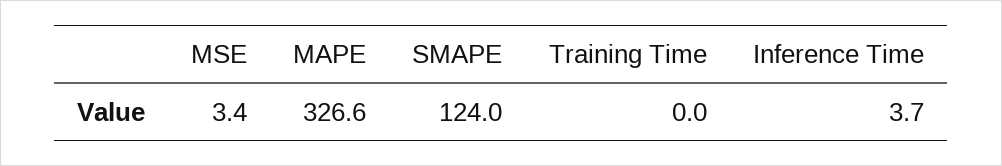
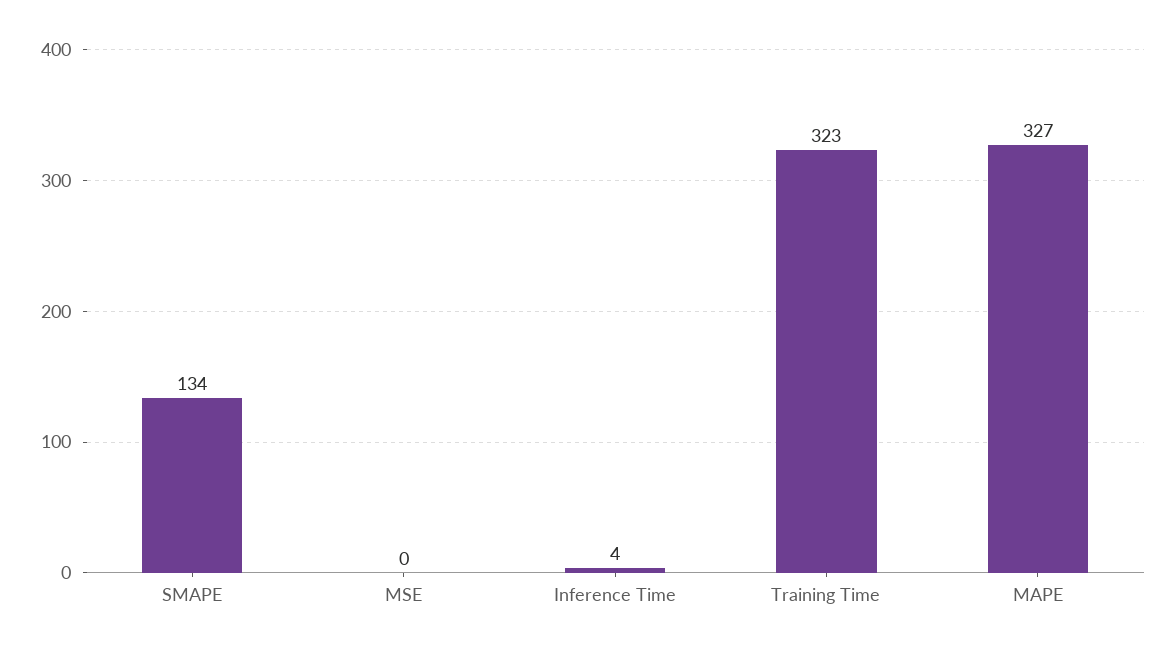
MSE: 3.4 -> 0
SMAPE: 124 -> 134
Training Time: 0 -> 323

